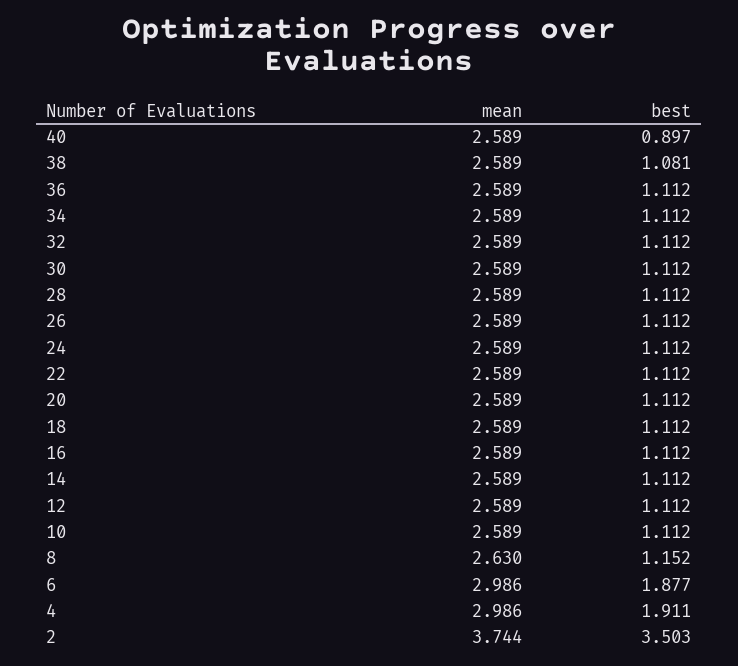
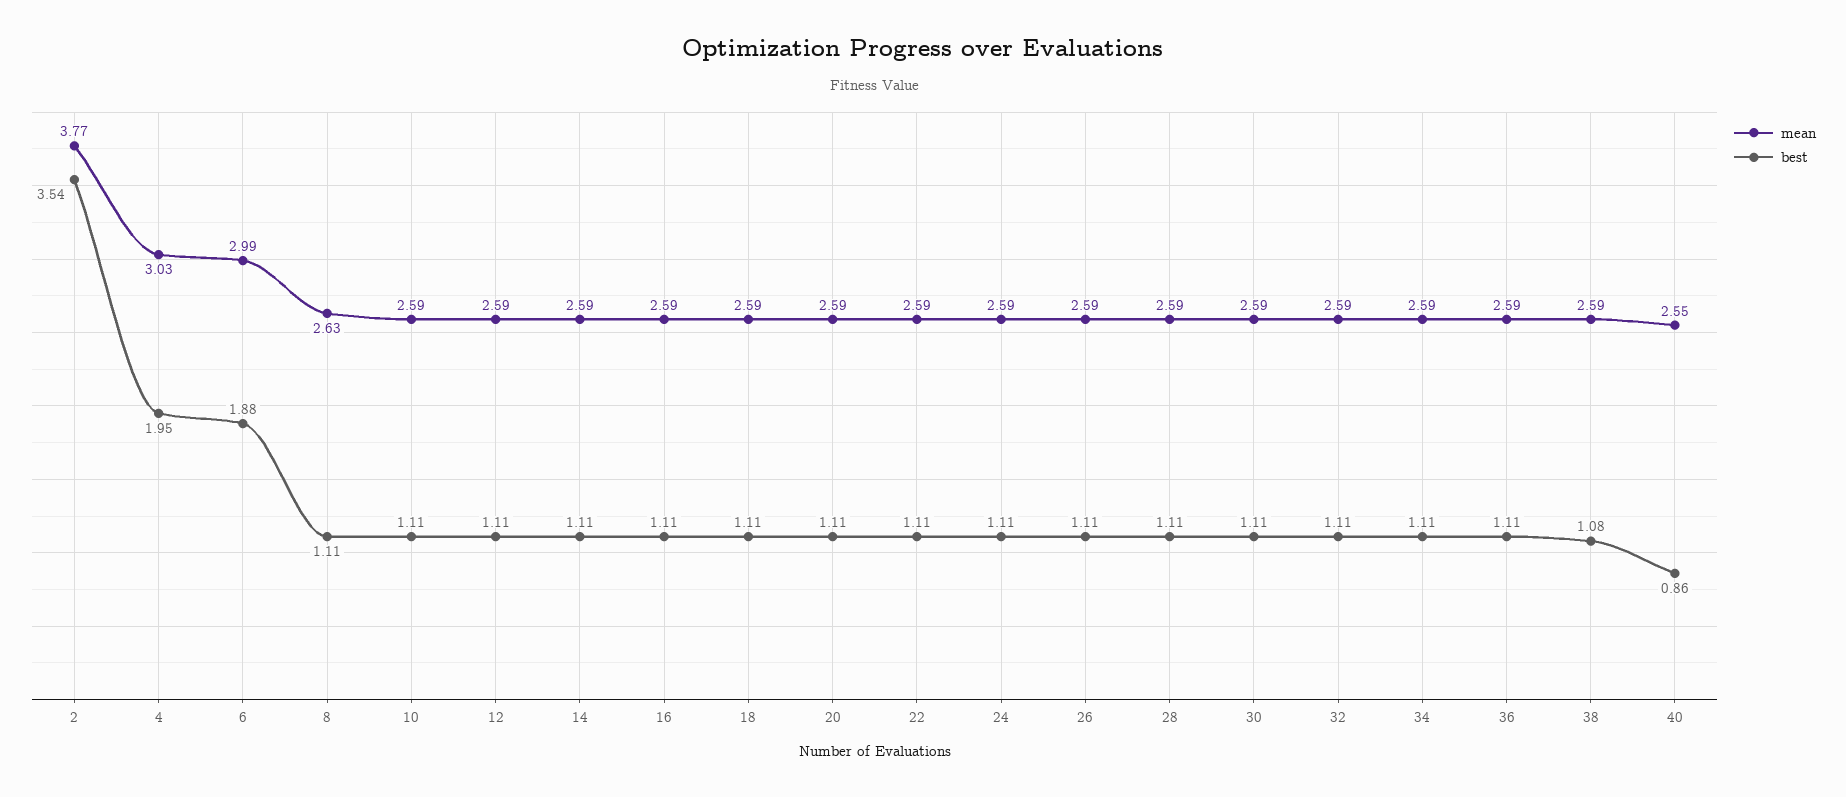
mean, 40: 2.589 -> 2.55
best, 40: 0.897 -> 0.86
best, 8: 1.152 -> 1.11
mean, 4: 2.986 -> 3.03
best, 4: 1.911 -> 1.95
mean, 2: 3.744 -> 3.77
best, 2: 3.503 -> 3.54

